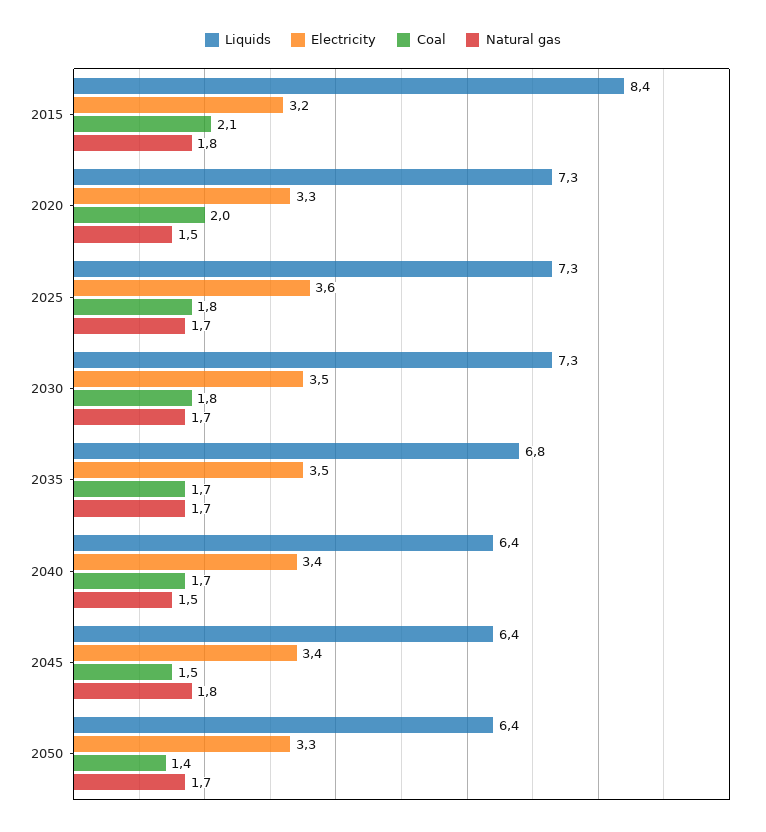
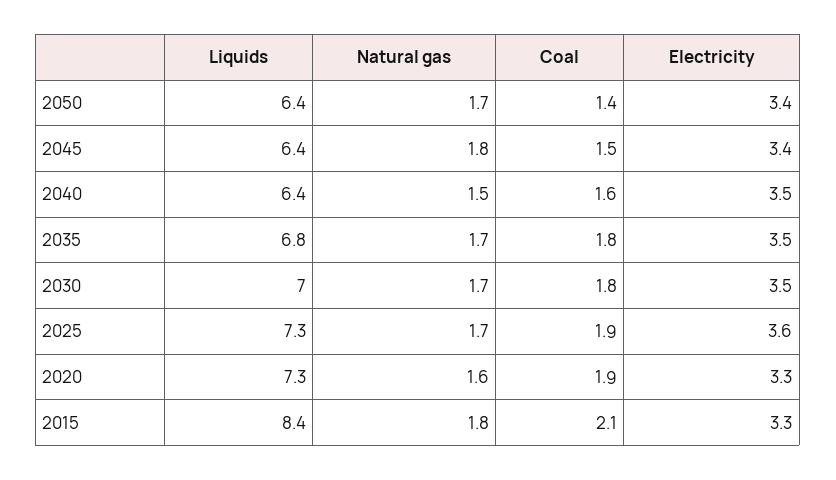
Electricity, 2015: 3.2 -> 3.3
Coal, 2020: 2 -> 1.9
Natural gas, 2020: 1.5 -> 1.6
Coal, 2025: 1.8 -> 1.9
Liquids, 2030: 7.3 -> 7
Coal, 2035: 1.7 -> 1.8
Electricity, 2040: 3.4 -> 3.5
Coal, 2040: 1.7 -> 1.6
Electricity, 2050: 3.3 -> 3.4

